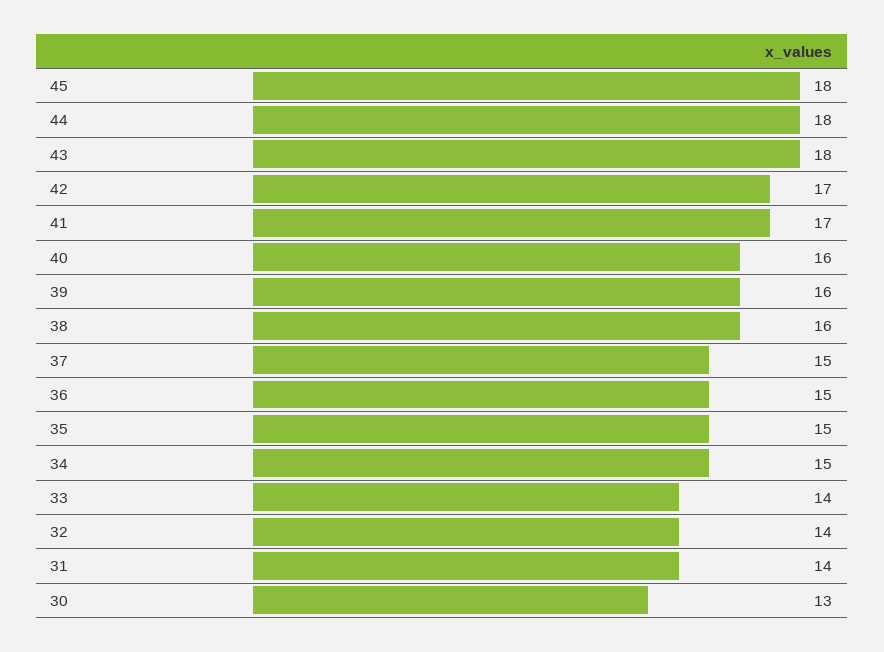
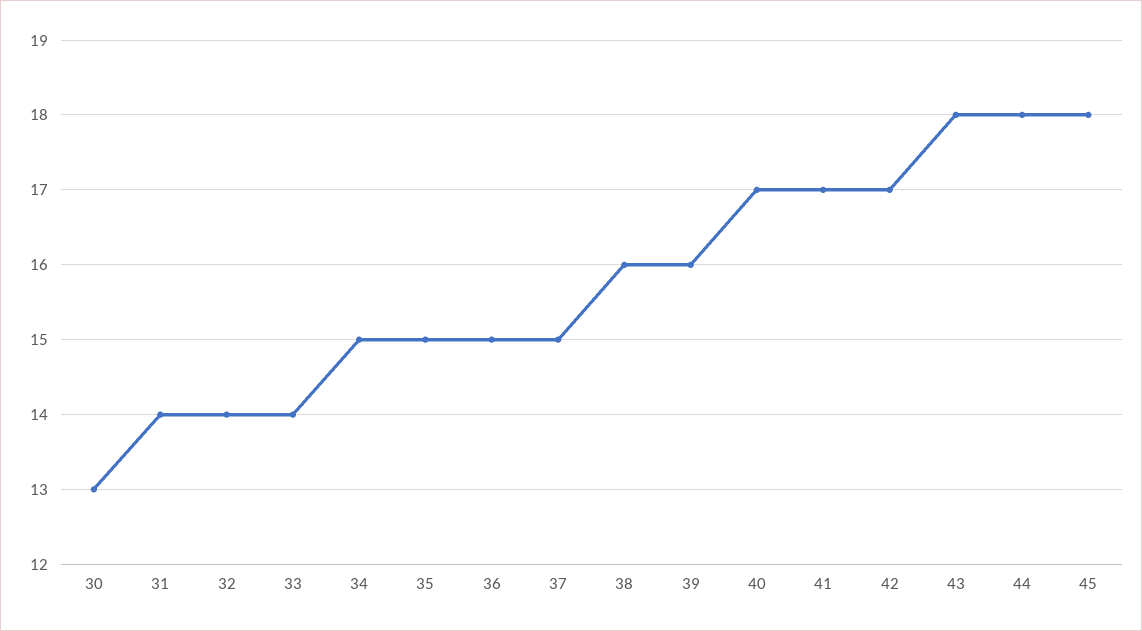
40: 16 -> 17

